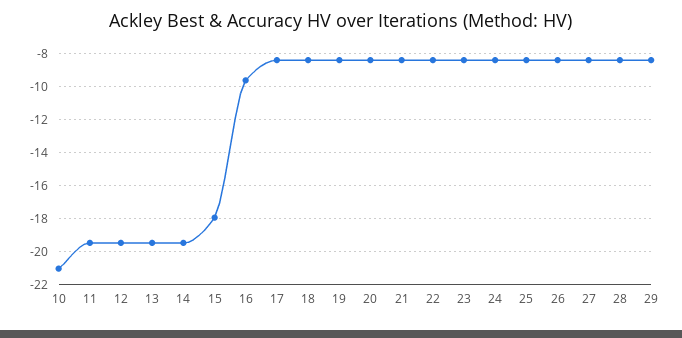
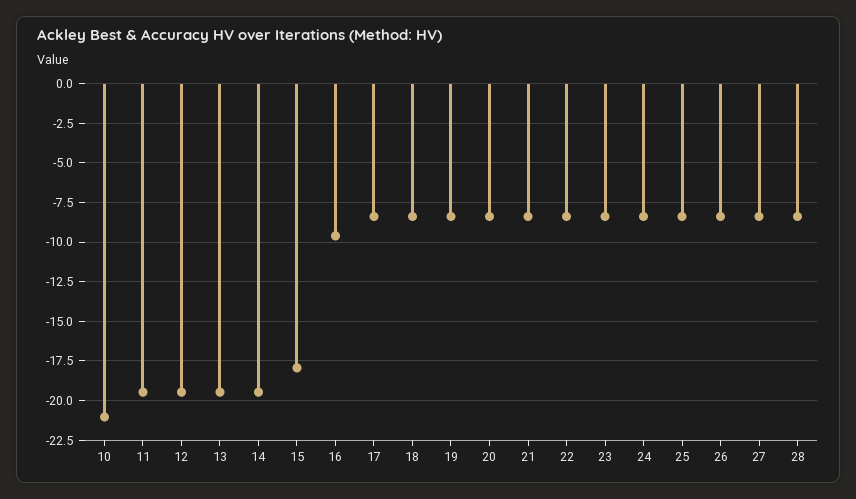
29: -8.5 -> none

